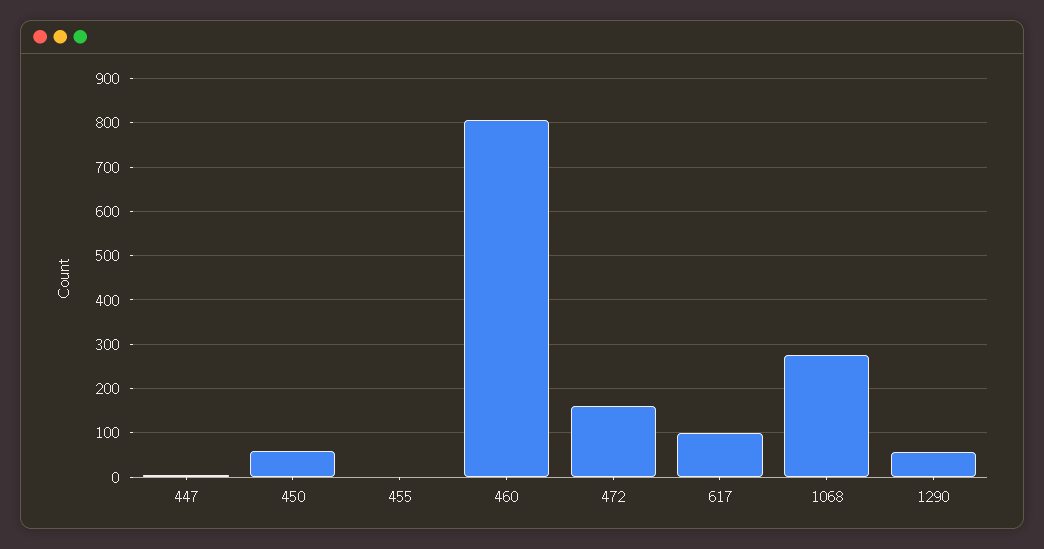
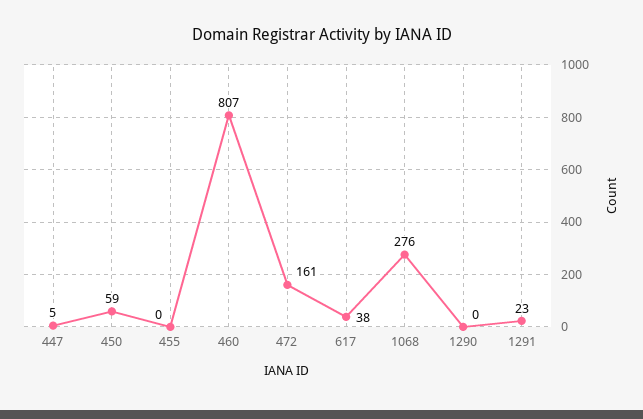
617: 100 -> 38
1290: 60 -> 0
1291: none -> 23

